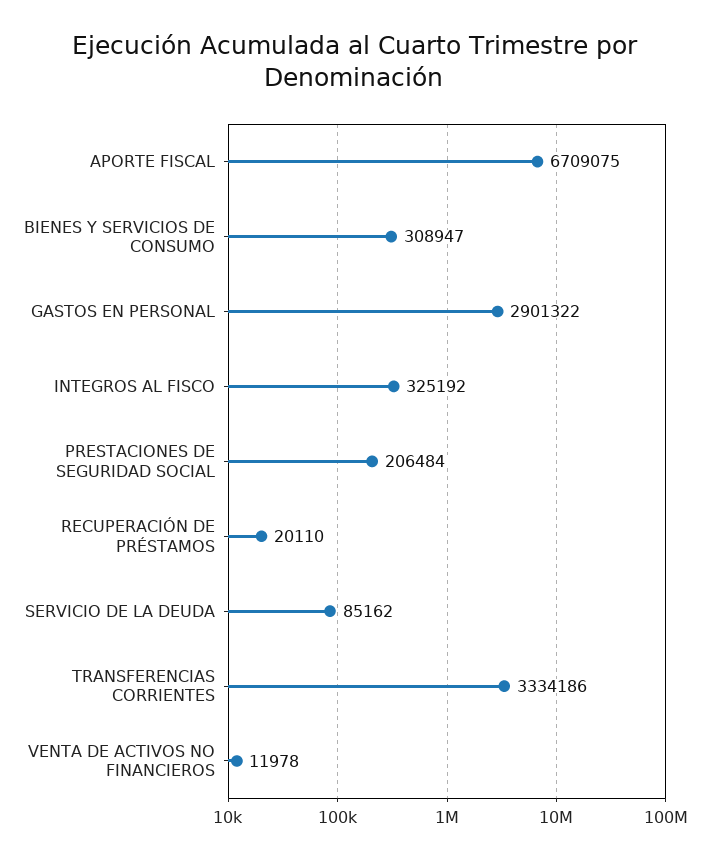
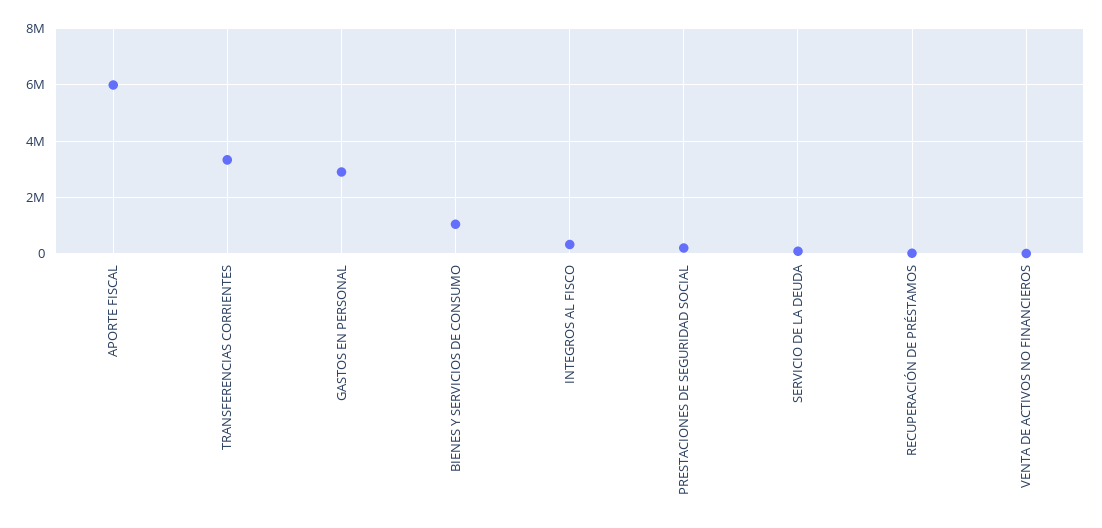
APORTE FISCAL: 6709075 -> 6000000
BIENES Y SERVICIOS DE CONSUMO: 308947 -> 1000000

